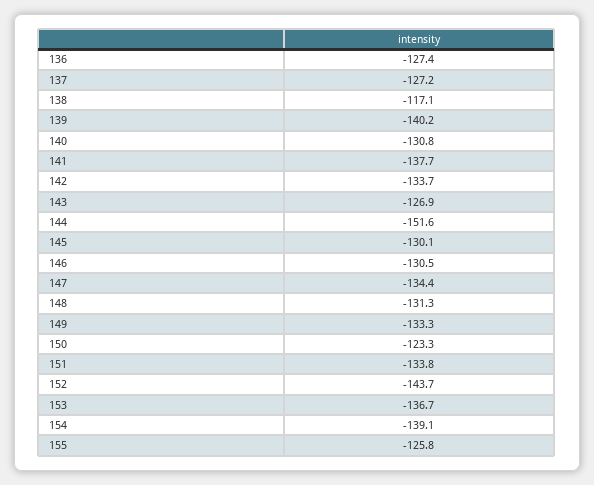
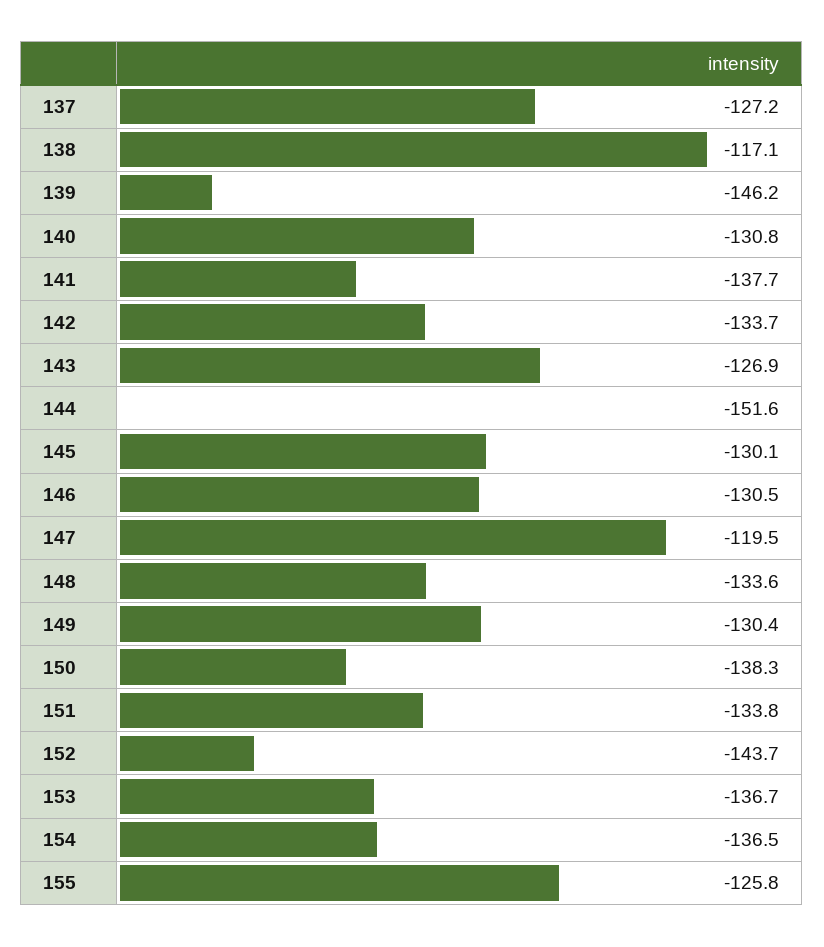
136: -127.4 -> none
139: -140.2 -> -146.2
147: -134.4 -> -119.5
148: -131.3 -> -133.6
149: -133.3 -> -130.4
150: -123.3 -> -138.3
154: -139.1 -> -136.5

